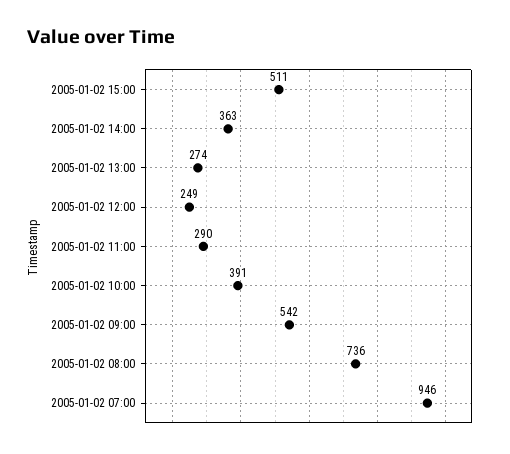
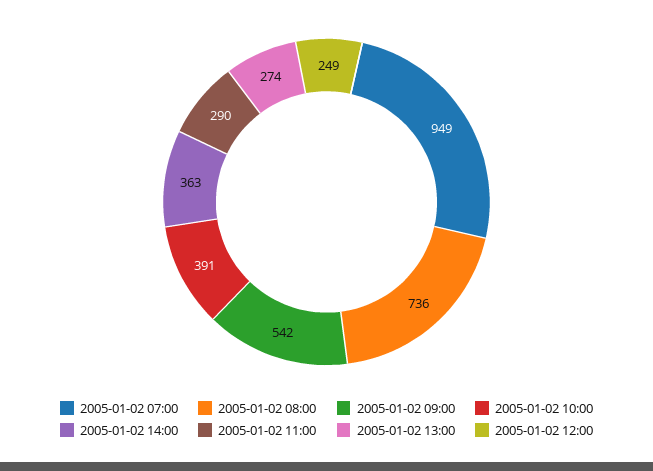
2005-01-02 15:00: 511 -> none
2005-01-02 07:00: 946 -> 949

